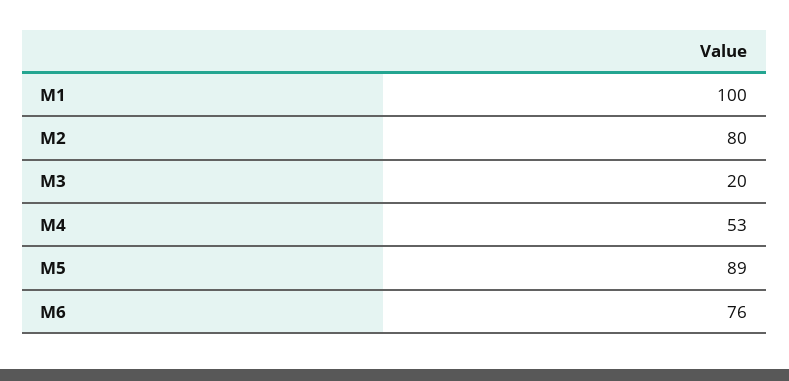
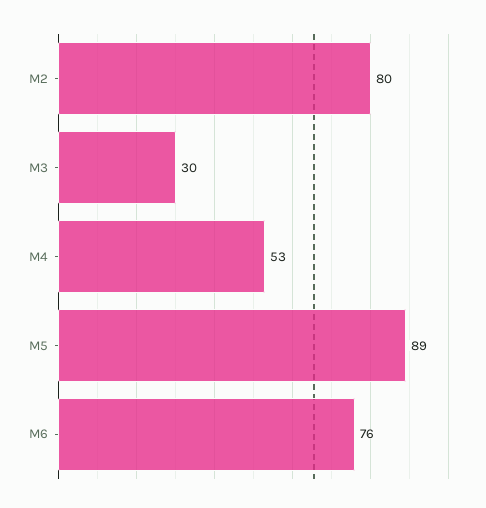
M1: 100 -> none
M3: 20 -> 30

